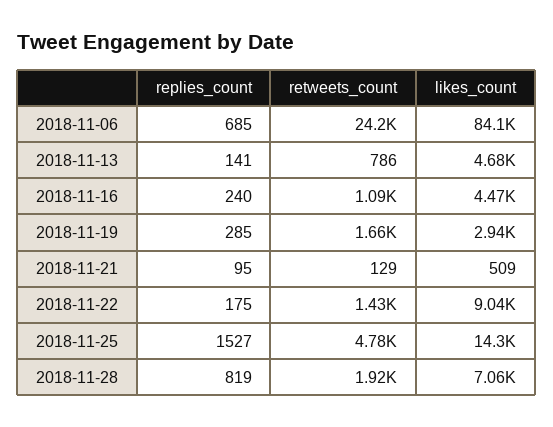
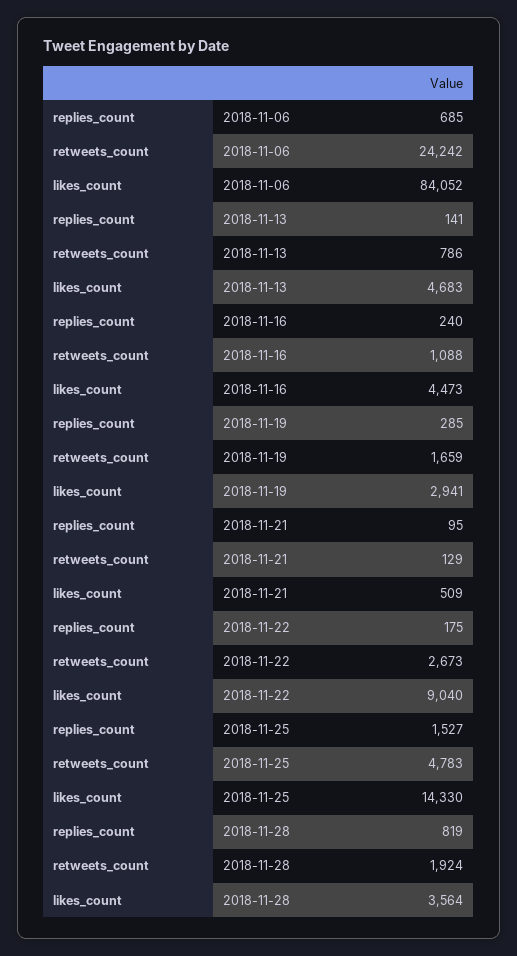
retweets_count, 2018-11-22: 1430 -> 2673
likes_count, 2018-11-28: 7060 -> 3564

